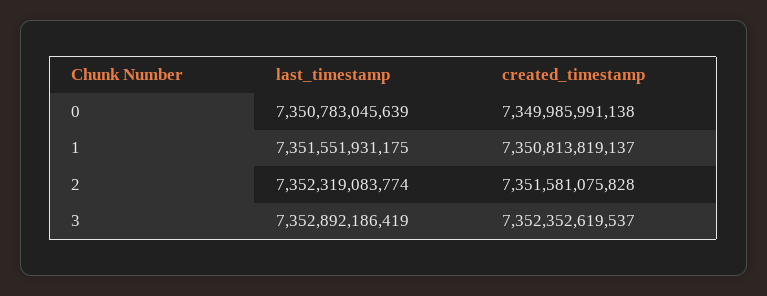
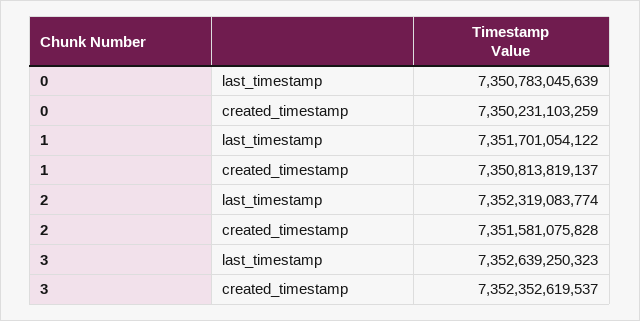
created_timestamp, 0: 7349985991138 -> 7350231103259
last_timestamp, 1: 7351551931175 -> 7351701054122
last_timestamp, 3: 7352892186419 -> 7352639250323

